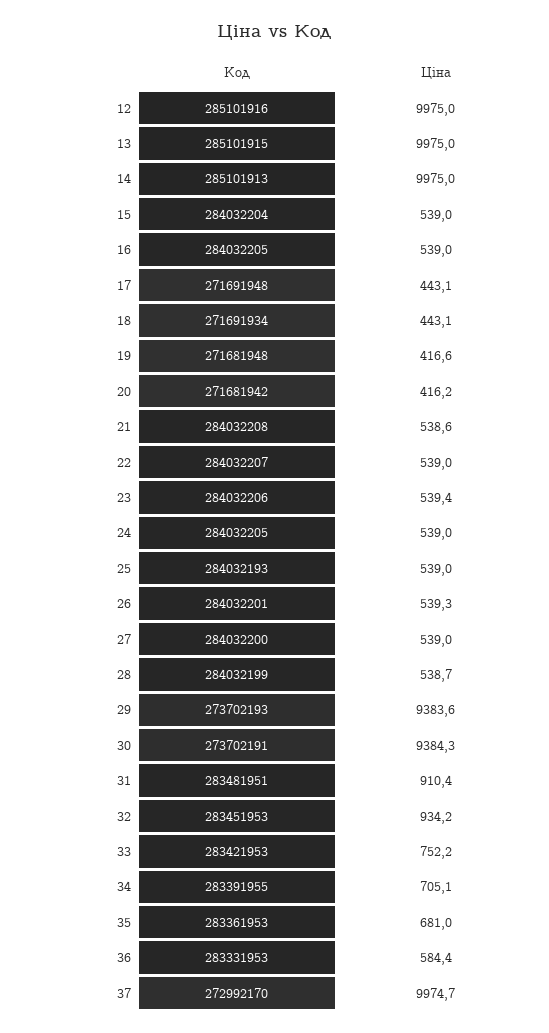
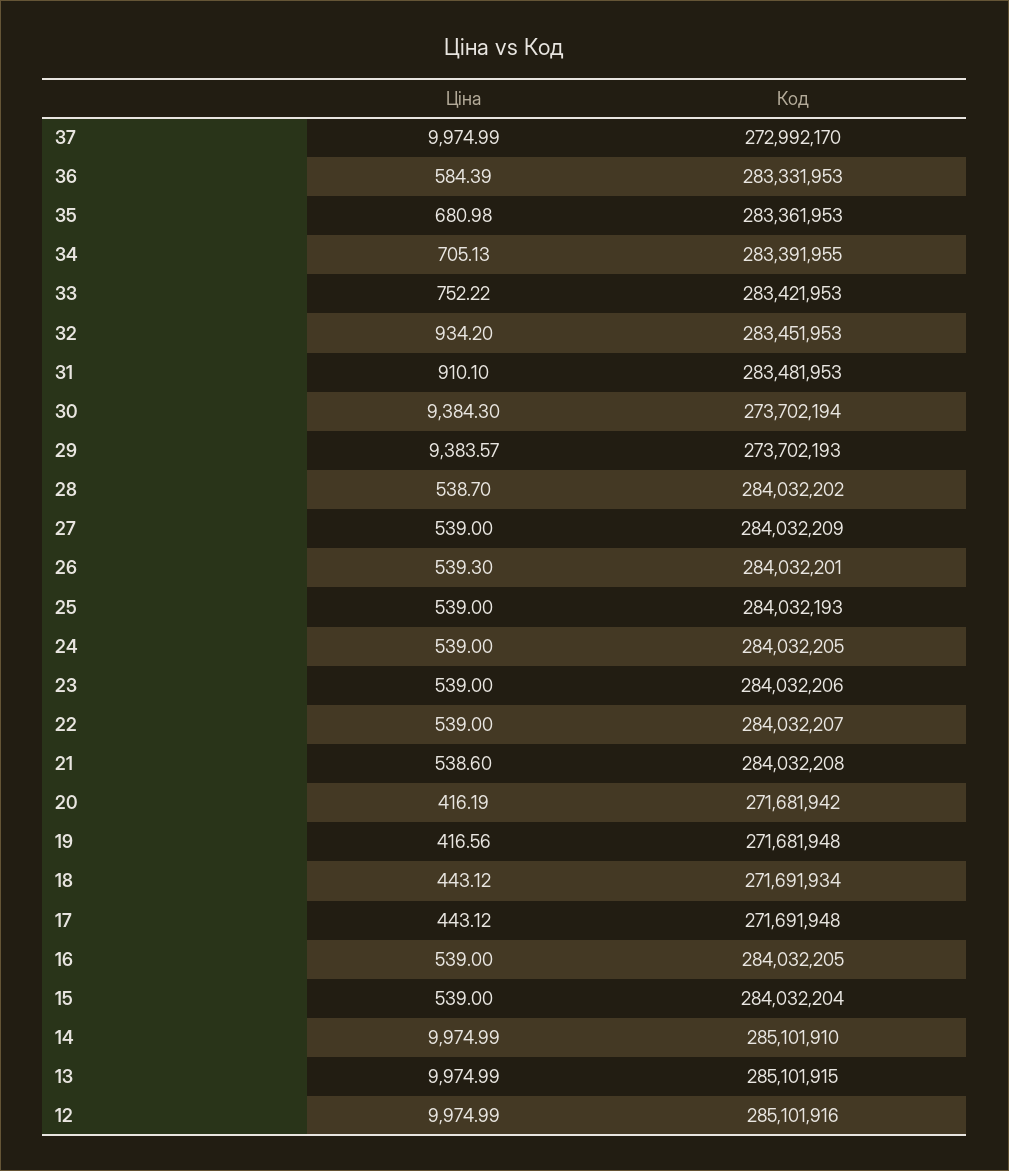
Код, 14: 285101913 -> 285101910
Ціна, 23: 539.4 -> 539
Код, 27: 284032200 -> 284032209
Код, 28: 284032199 -> 284032202
Код, 30: 273702191 -> 273702194
Код, 31: 283481951 -> 283481953
Ціна, 31: 910.4 -> 910.1
Ціна, 37: 9974.7 -> 9974.99

